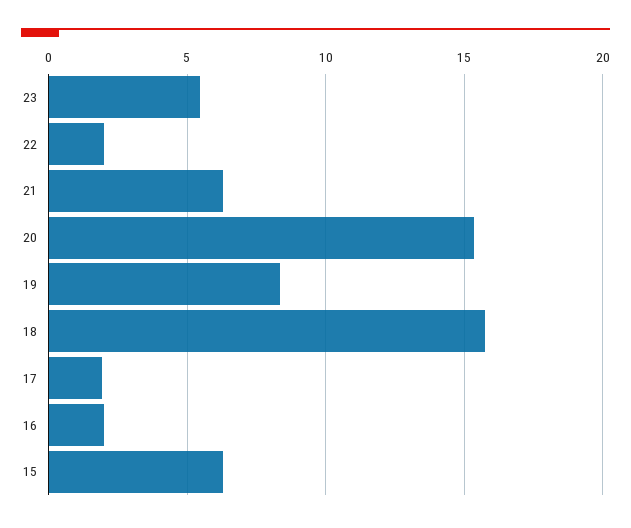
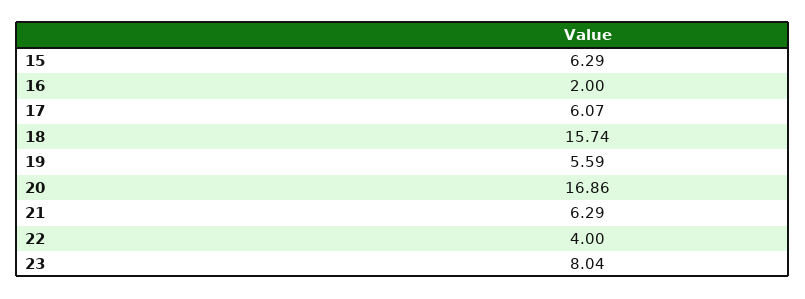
23: 5.5 -> 8.04
22: 2 -> 4
20: 15.5 -> 16.86
19: 8.5 -> 5.59
17: 2 -> 6.07

